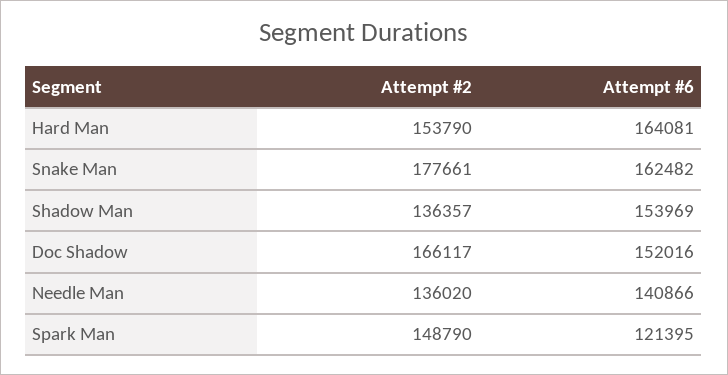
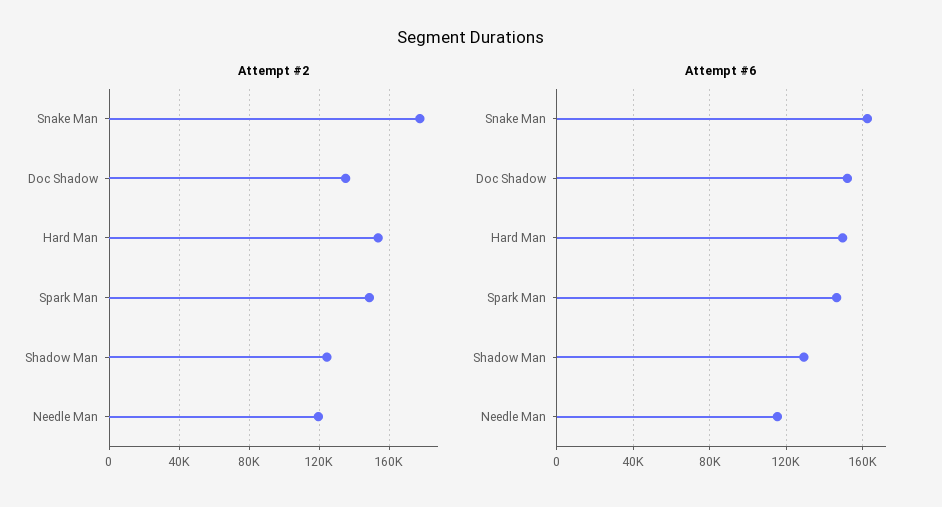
Attempt #6, Hard Man: 164081 -> 150000
Attempt #2, Shadow Man: 136357 -> 125000
Attempt #6, Shadow Man: 153969 -> 130000
Attempt #2, Doc Shadow: 166117 -> 135000
Attempt #2, Needle Man: 136020 -> 120000
Attempt #6, Needle Man: 140866 -> 115000
Attempt #6, Spark Man: 121395 -> 145000

